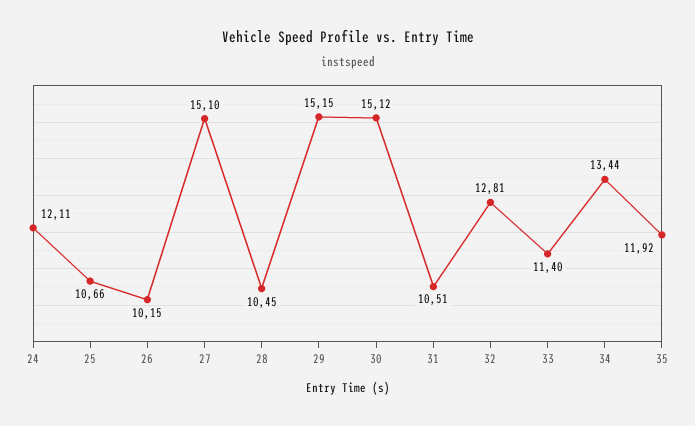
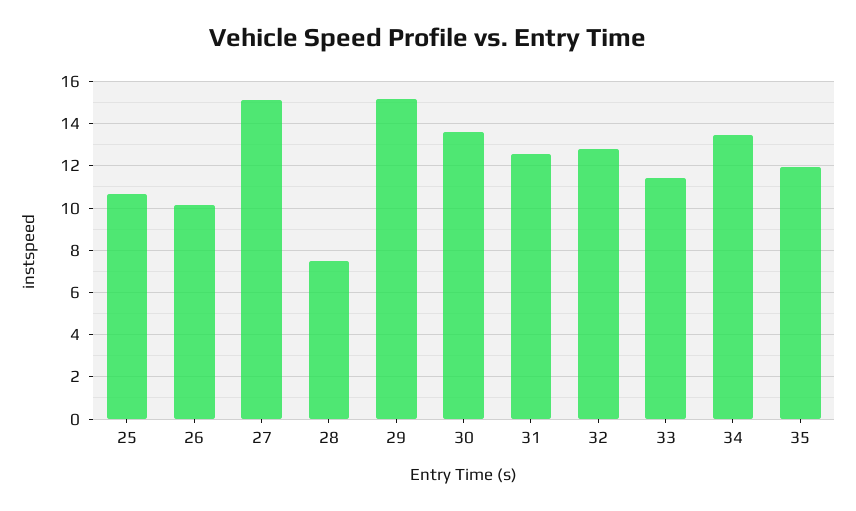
24: 12.11 -> none
28: 10.45 -> 7.5
30: 15.12 -> 13.5
31: 10.51 -> 12.5

